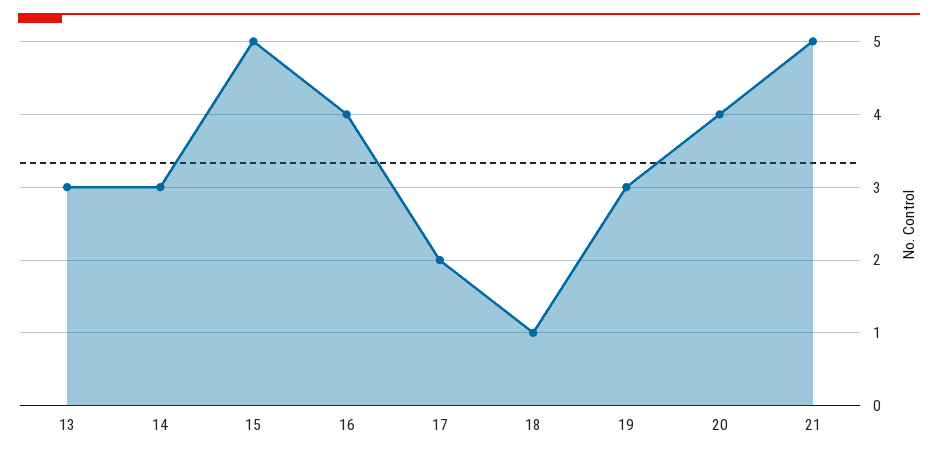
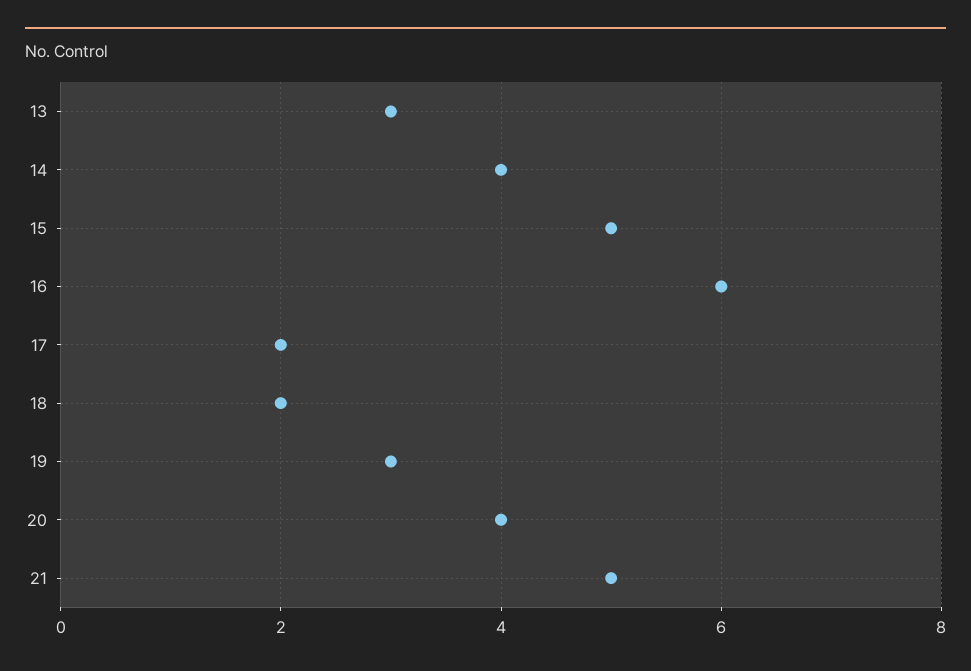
14: 3 -> 4
16: 4 -> 6
18: 1 -> 2

